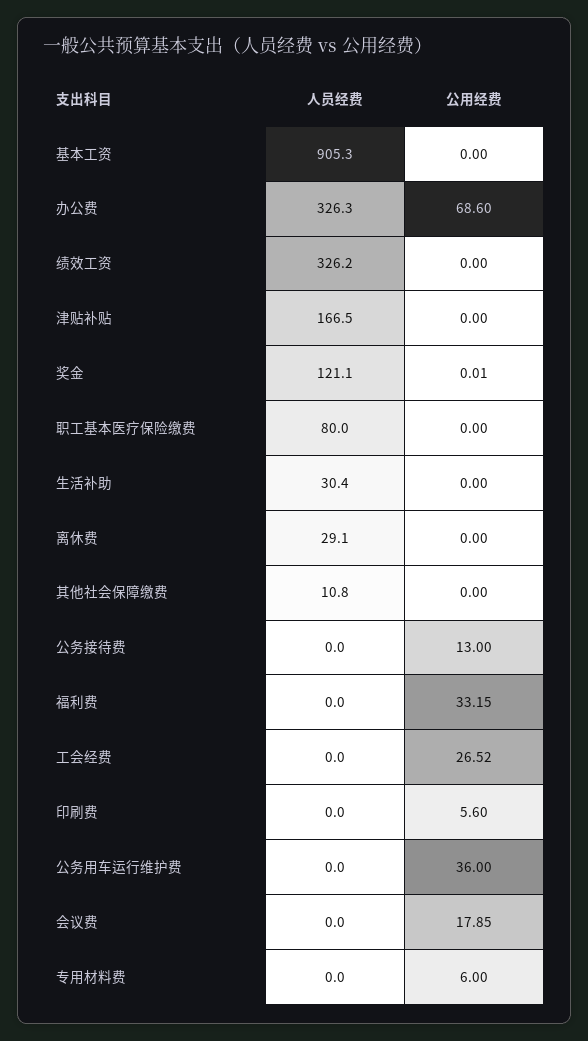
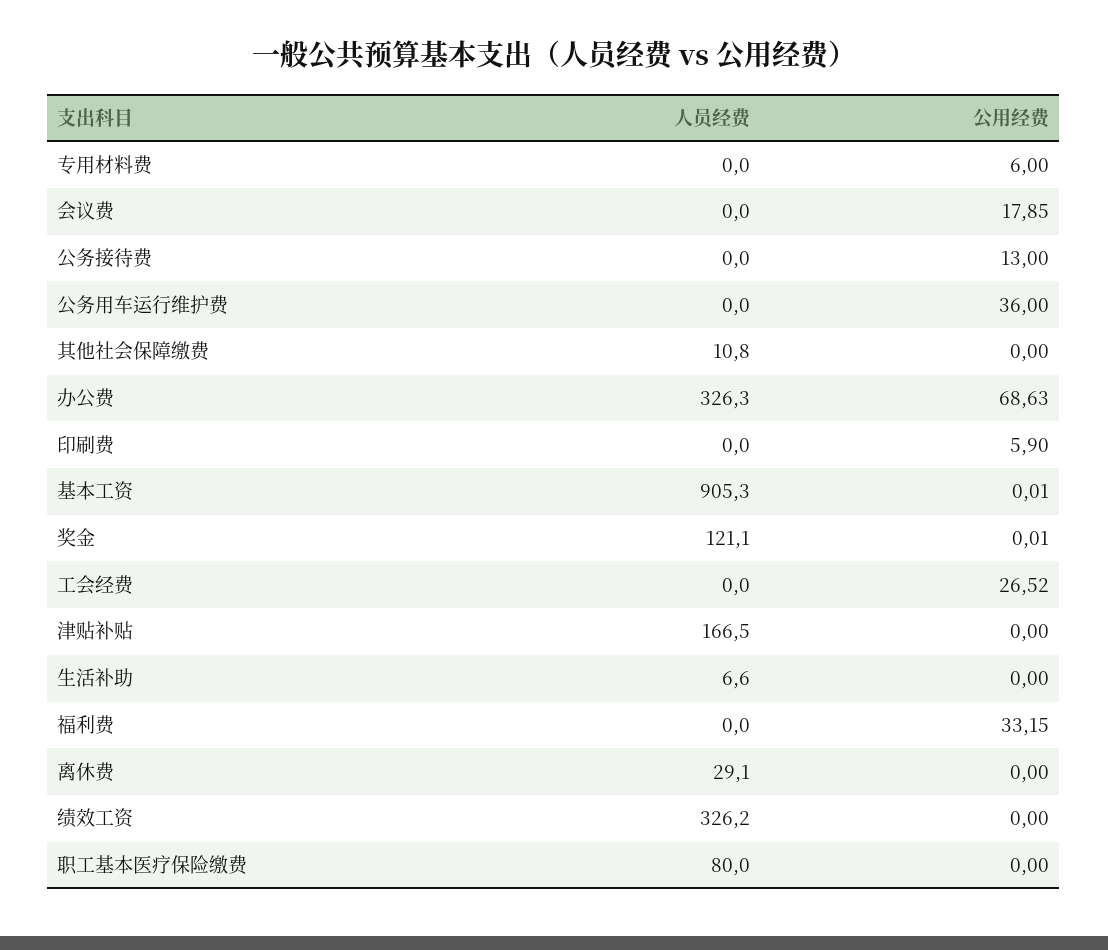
公用经费, 基本工资: 0 -> 0.01
公用经费, 办公费: 68.6 -> 68.63
人员经费, 生活补助: 30.4 -> 6.6
公用经费, 印刷费: 5.6 -> 5.9

